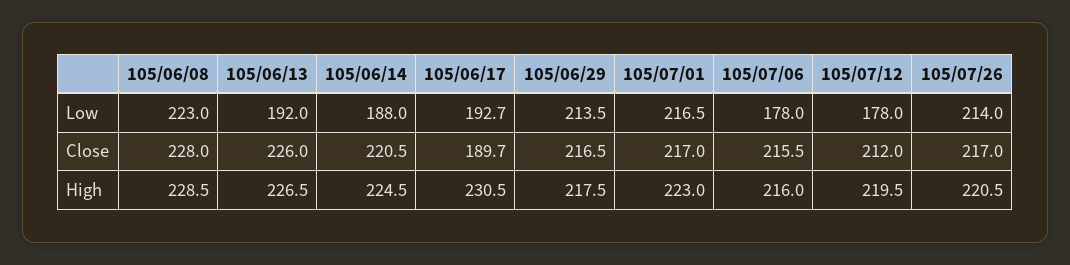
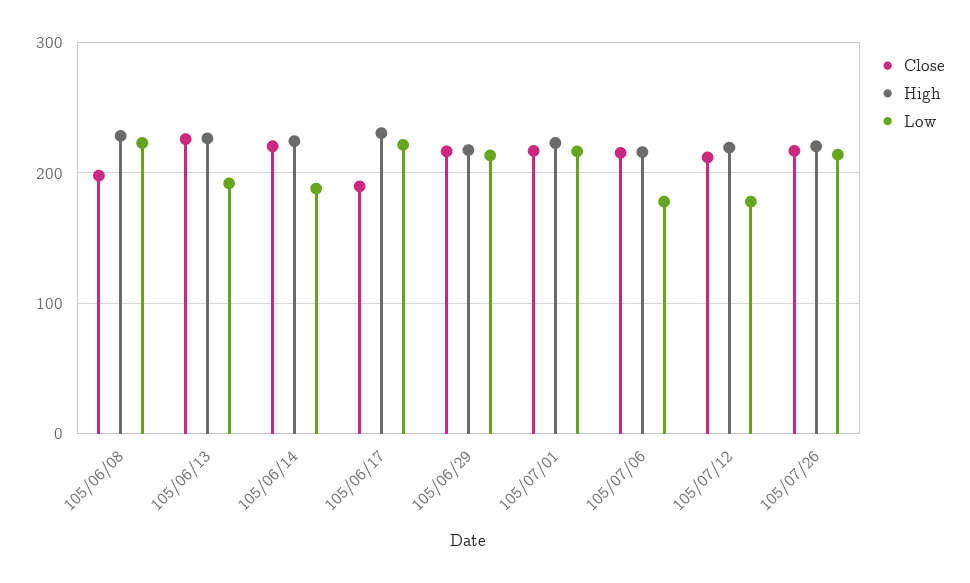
Low, 105/06/17: 192.7 -> 220
Close, 105/06/08: 228 -> 200

